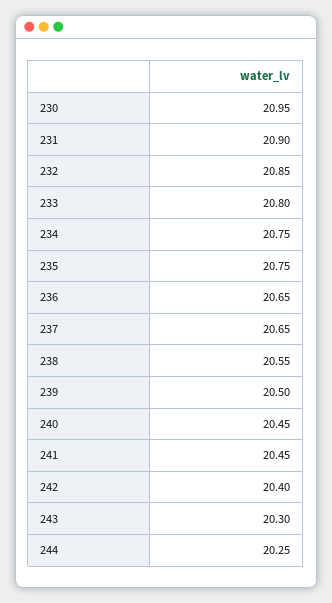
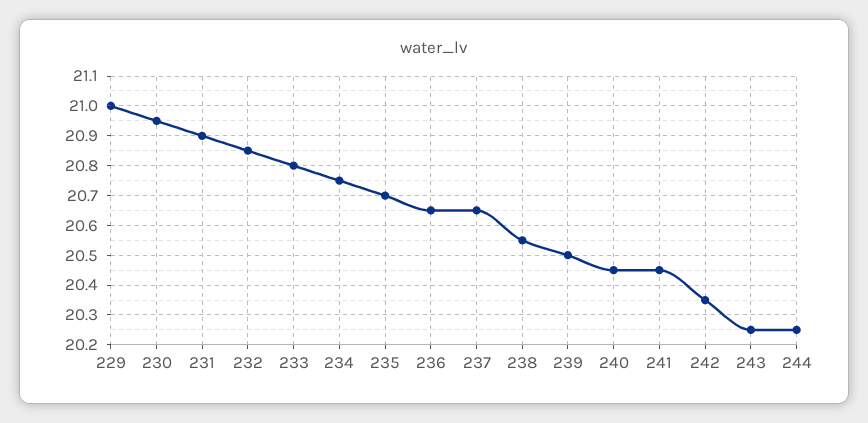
235: 20.75 -> 20.7
242: 20.4 -> 20.35
243: 20.3 -> 20.25
229: none -> 21

